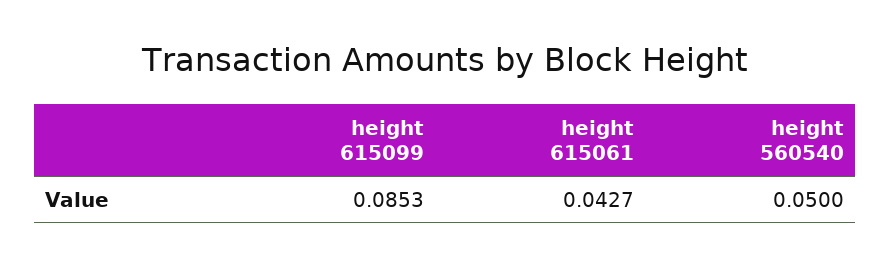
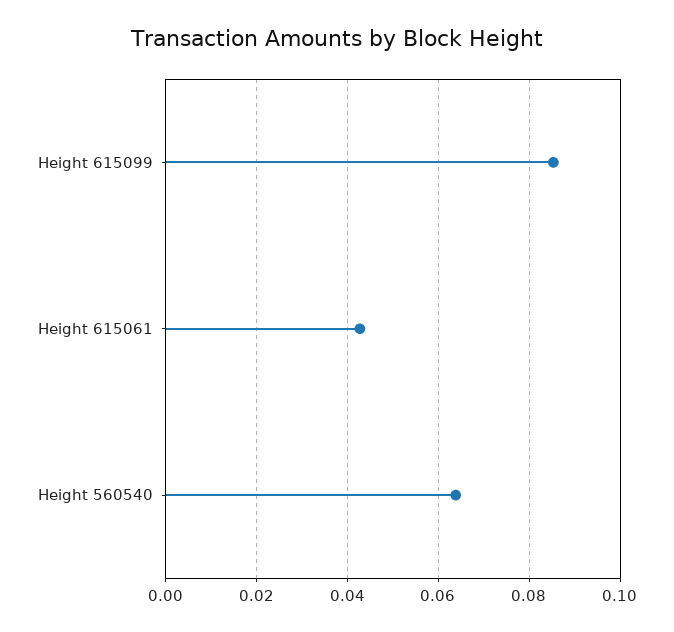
height 560540: 0.05 -> 0.064

